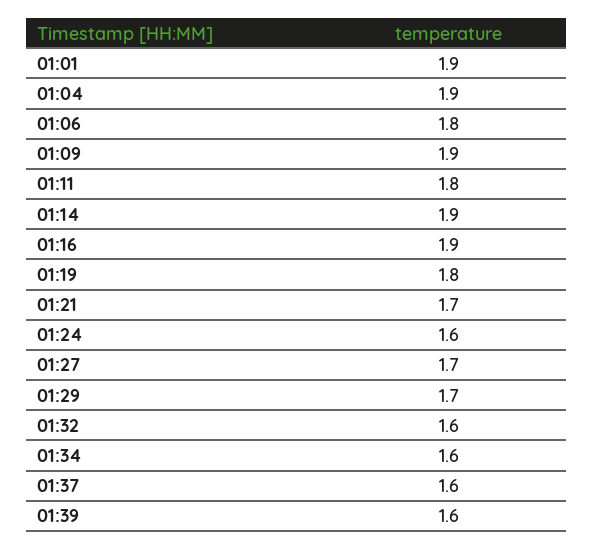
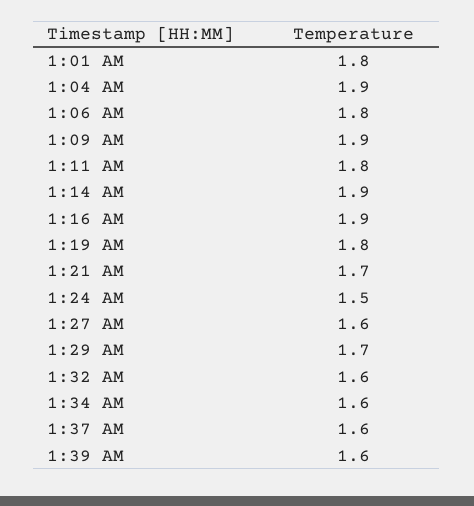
01:01: 1.9 -> 1.8
01:24: 1.6 -> 1.5
01:27: 1.7 -> 1.6

